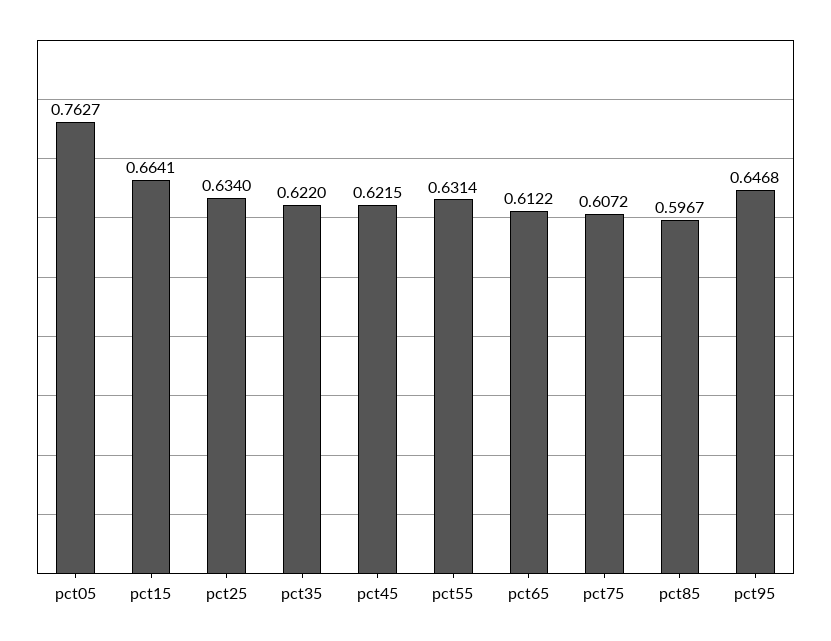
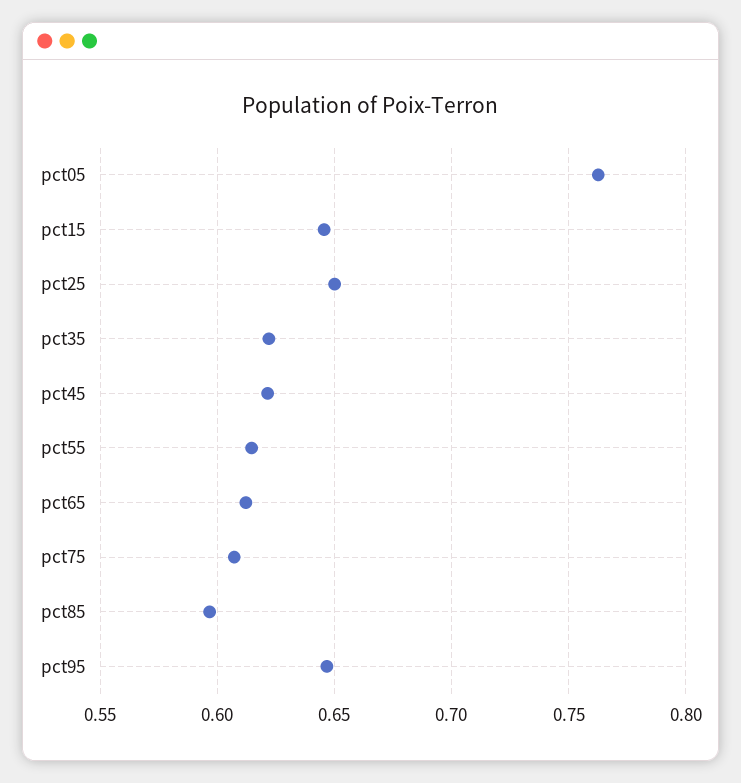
pct15: 0.6641 -> 0.645
pct25: 0.634 -> 0.65
pct55: 0.6314 -> 0.615

